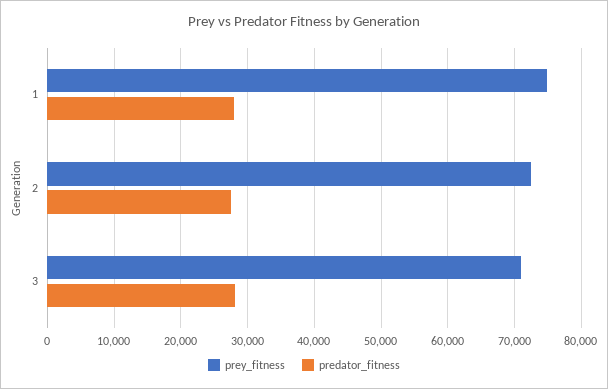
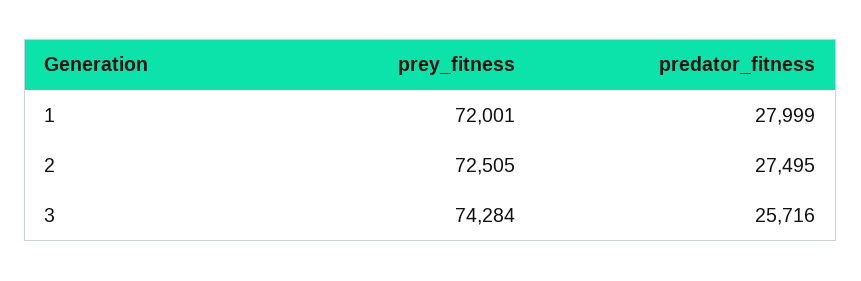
prey_fitness, 1: 75000 -> 72001
prey_fitness, 3: 71000 -> 74284
predator_fitness, 3: 28000 -> 25716

